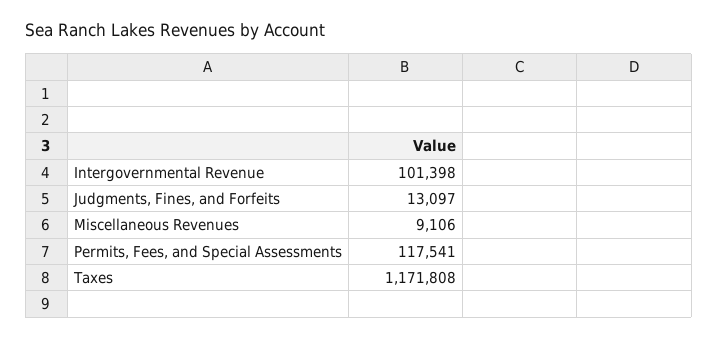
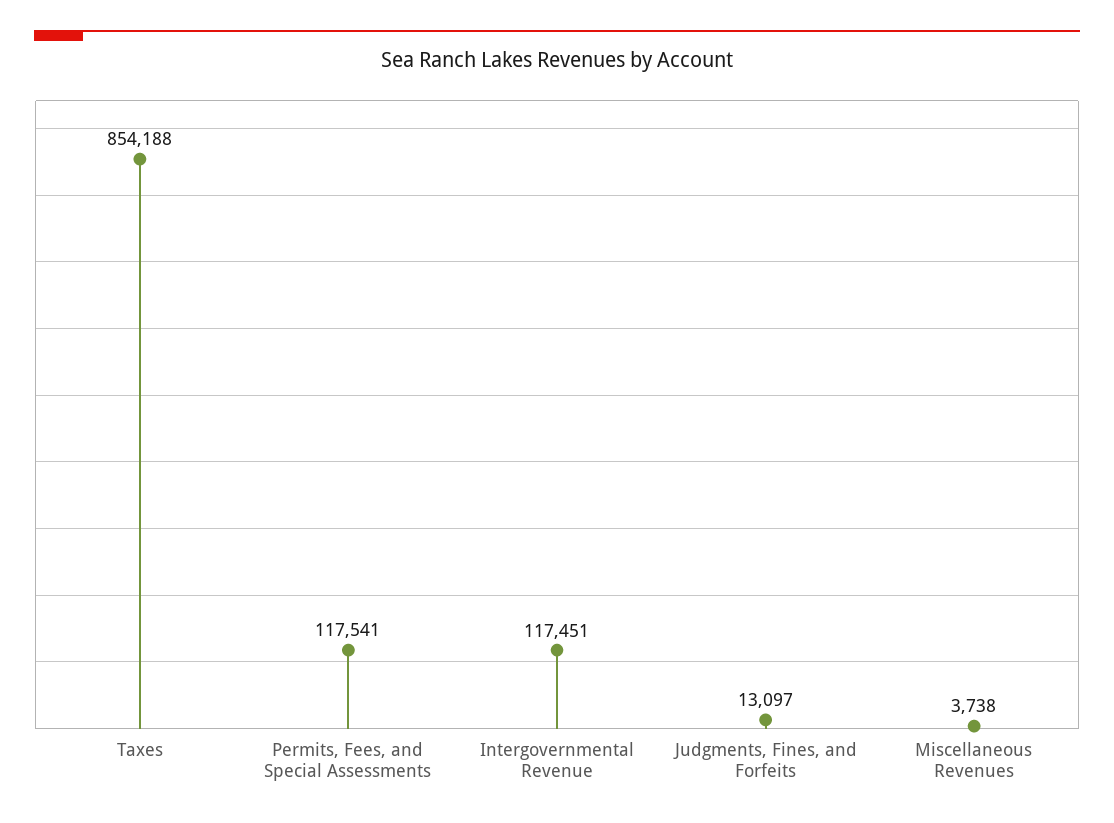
Intergovernmental Revenue: 101398 -> 117451
Miscellaneous Revenues: 9106 -> 3738
Taxes: 1171808 -> 854188

